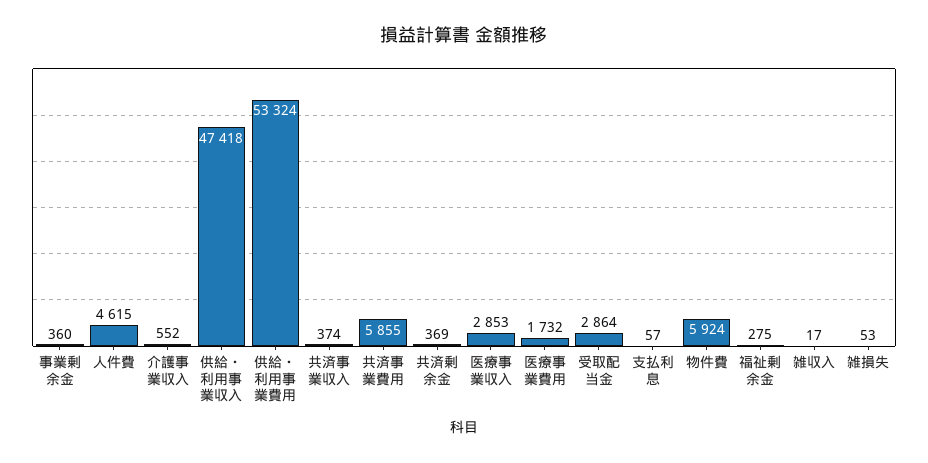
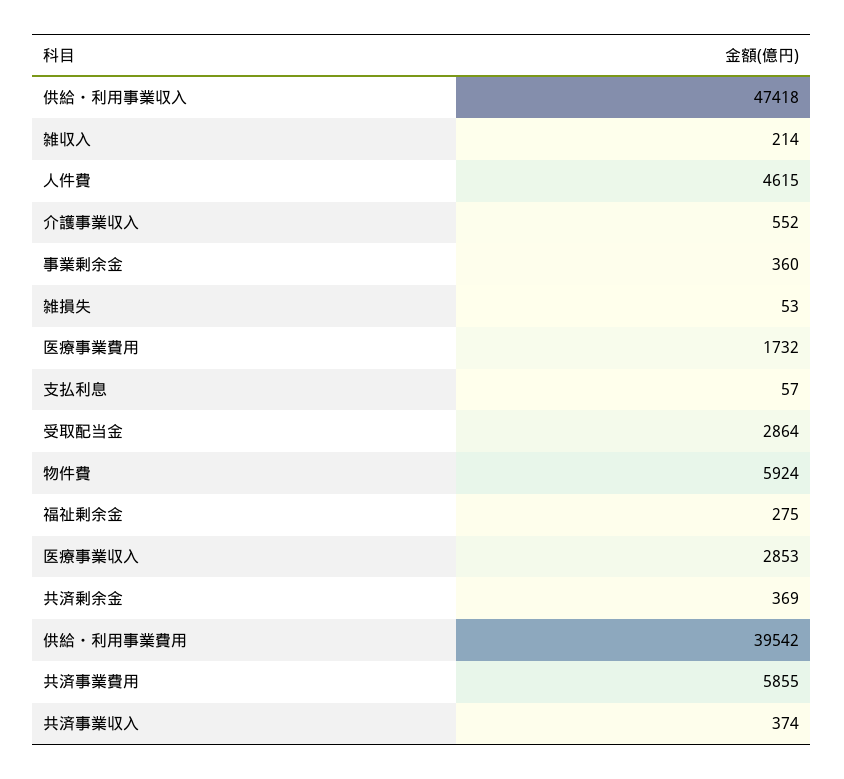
供給・利用事業費用: 53324 -> 39542
雑収入: 17 -> 214

